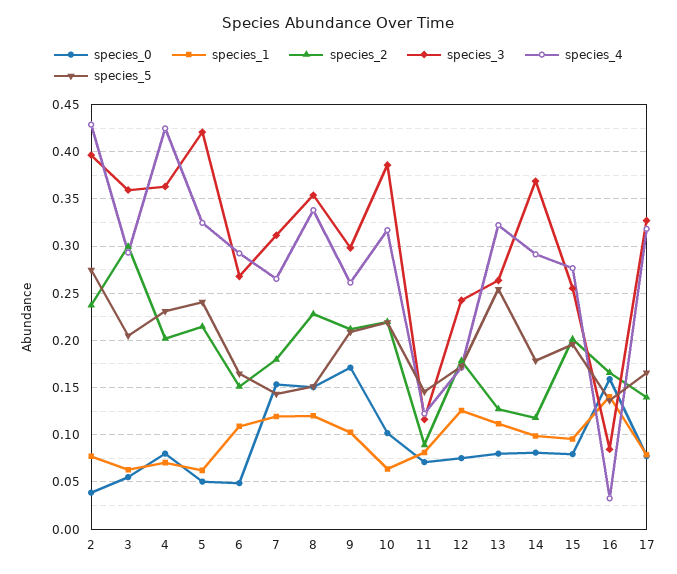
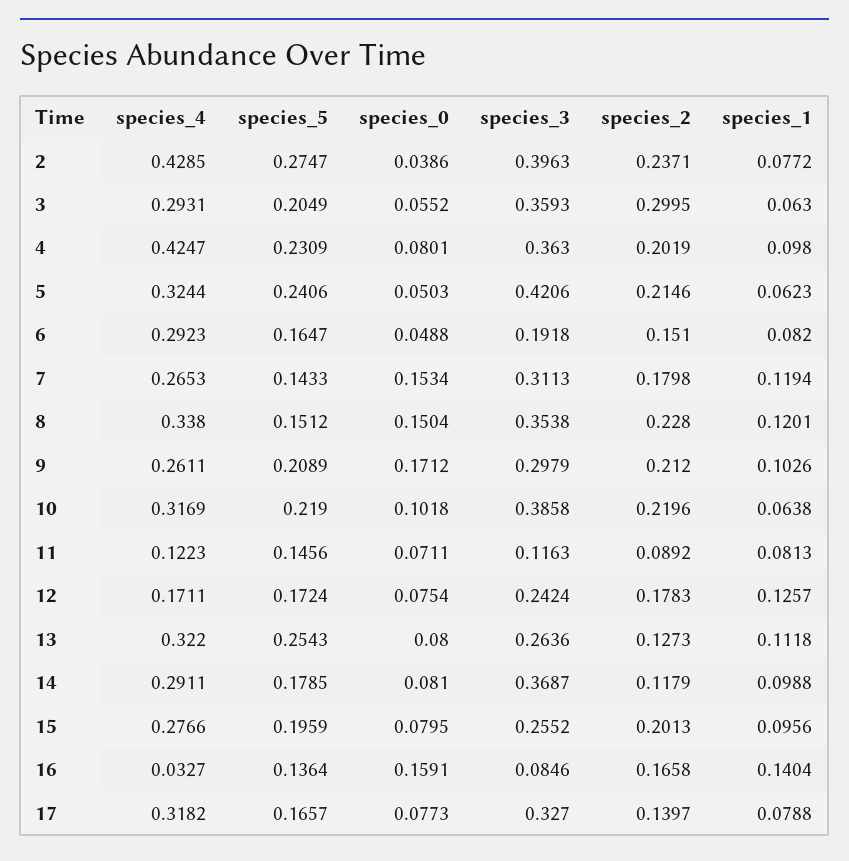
species_1, 4: 0.07 -> 0.098
species_1, 6: 0.11 -> 0.082
species_3, 6: 0.27 -> 0.1918

